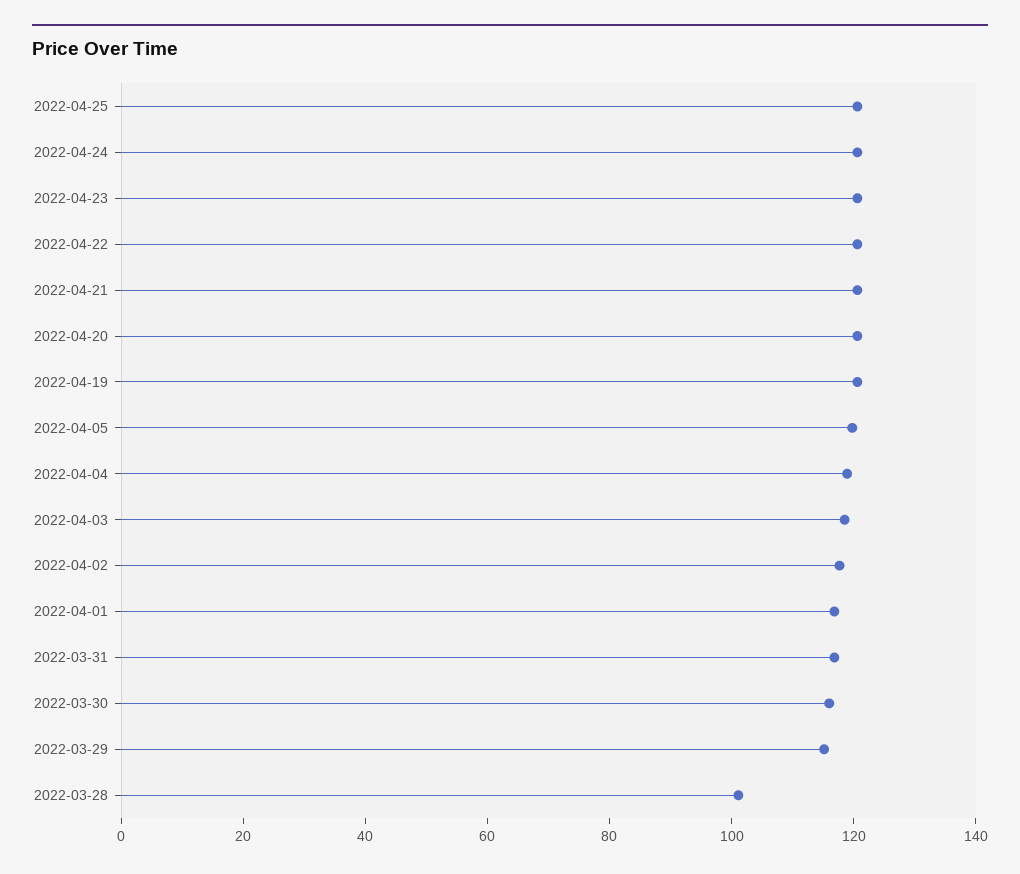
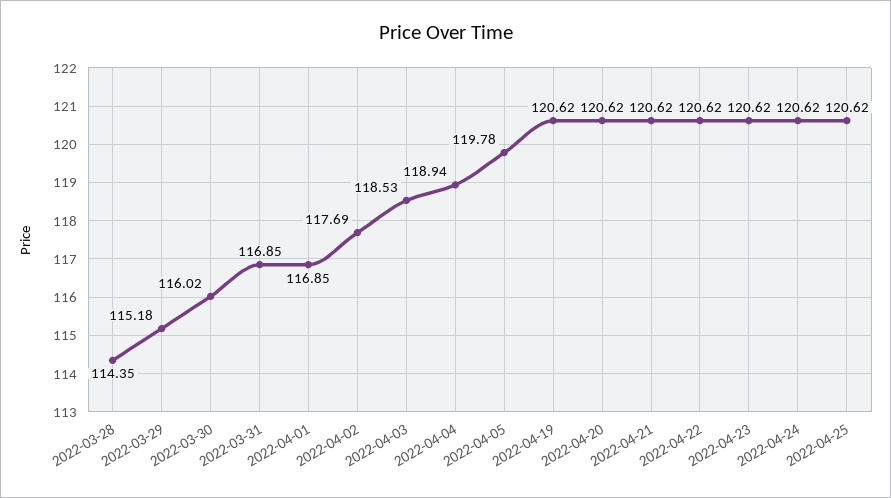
2022-03-28: 100 -> 114.35

